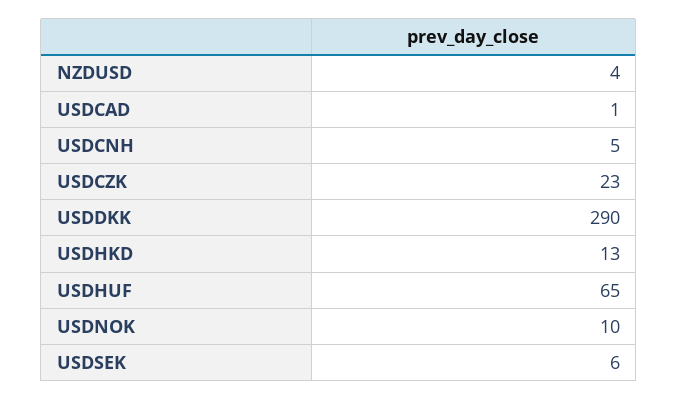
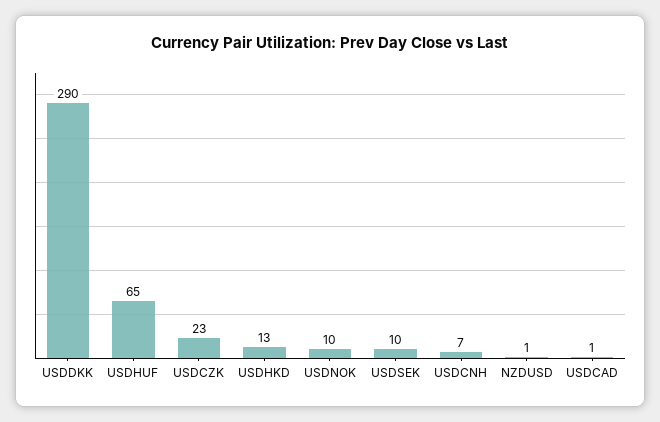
NZDUSD: 4 -> 1
USDCNH: 5 -> 7
USDSEK: 6 -> 10

